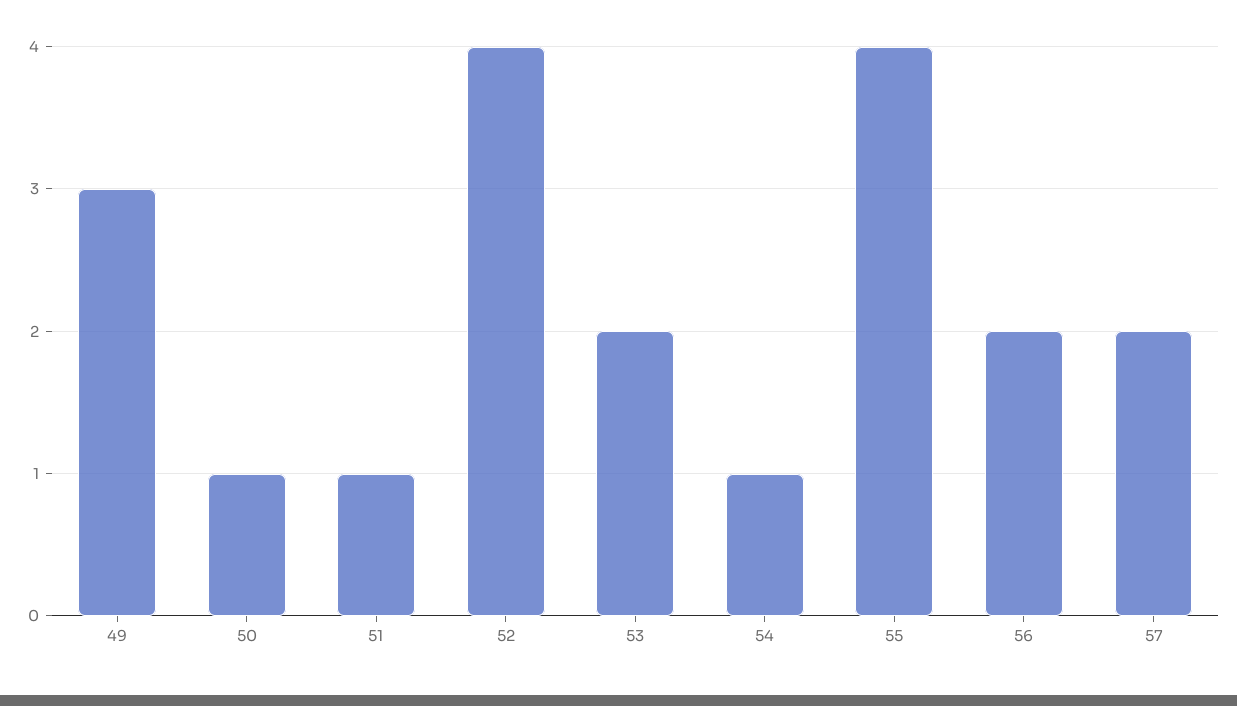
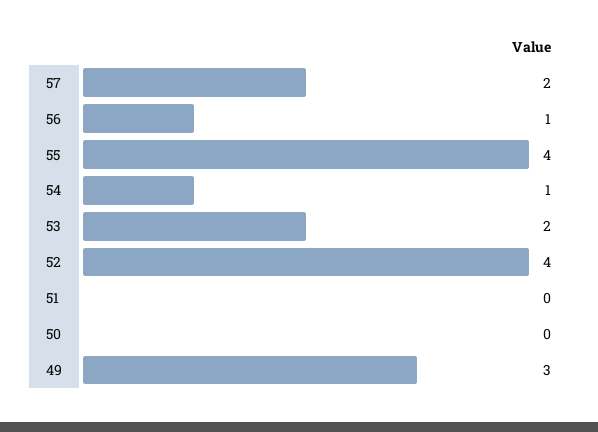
50: 1 -> 0
51: 1 -> 0
56: 2 -> 1

